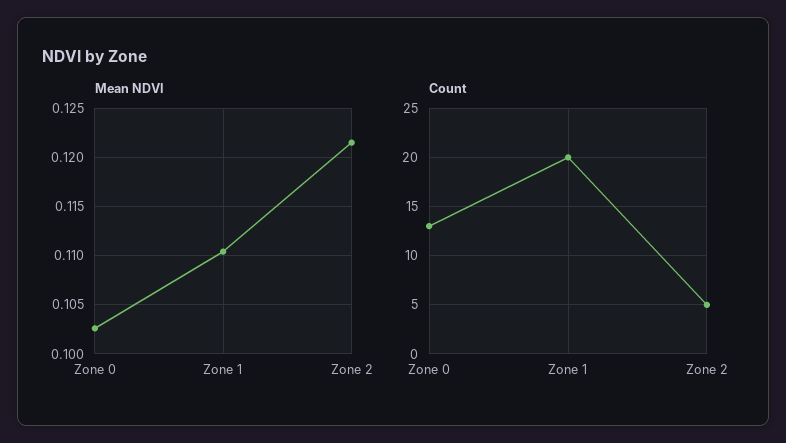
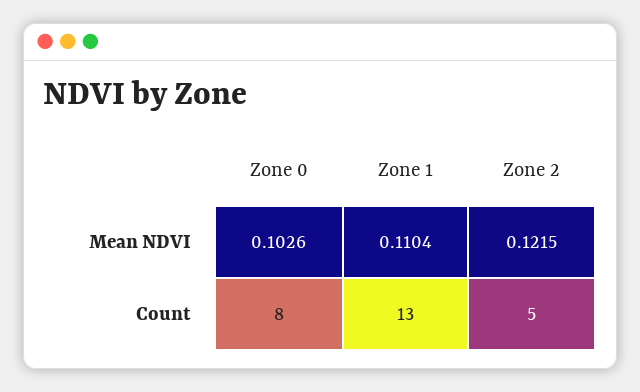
Count, Zone 0: 13 -> 8
Count, Zone 1: 20 -> 13

